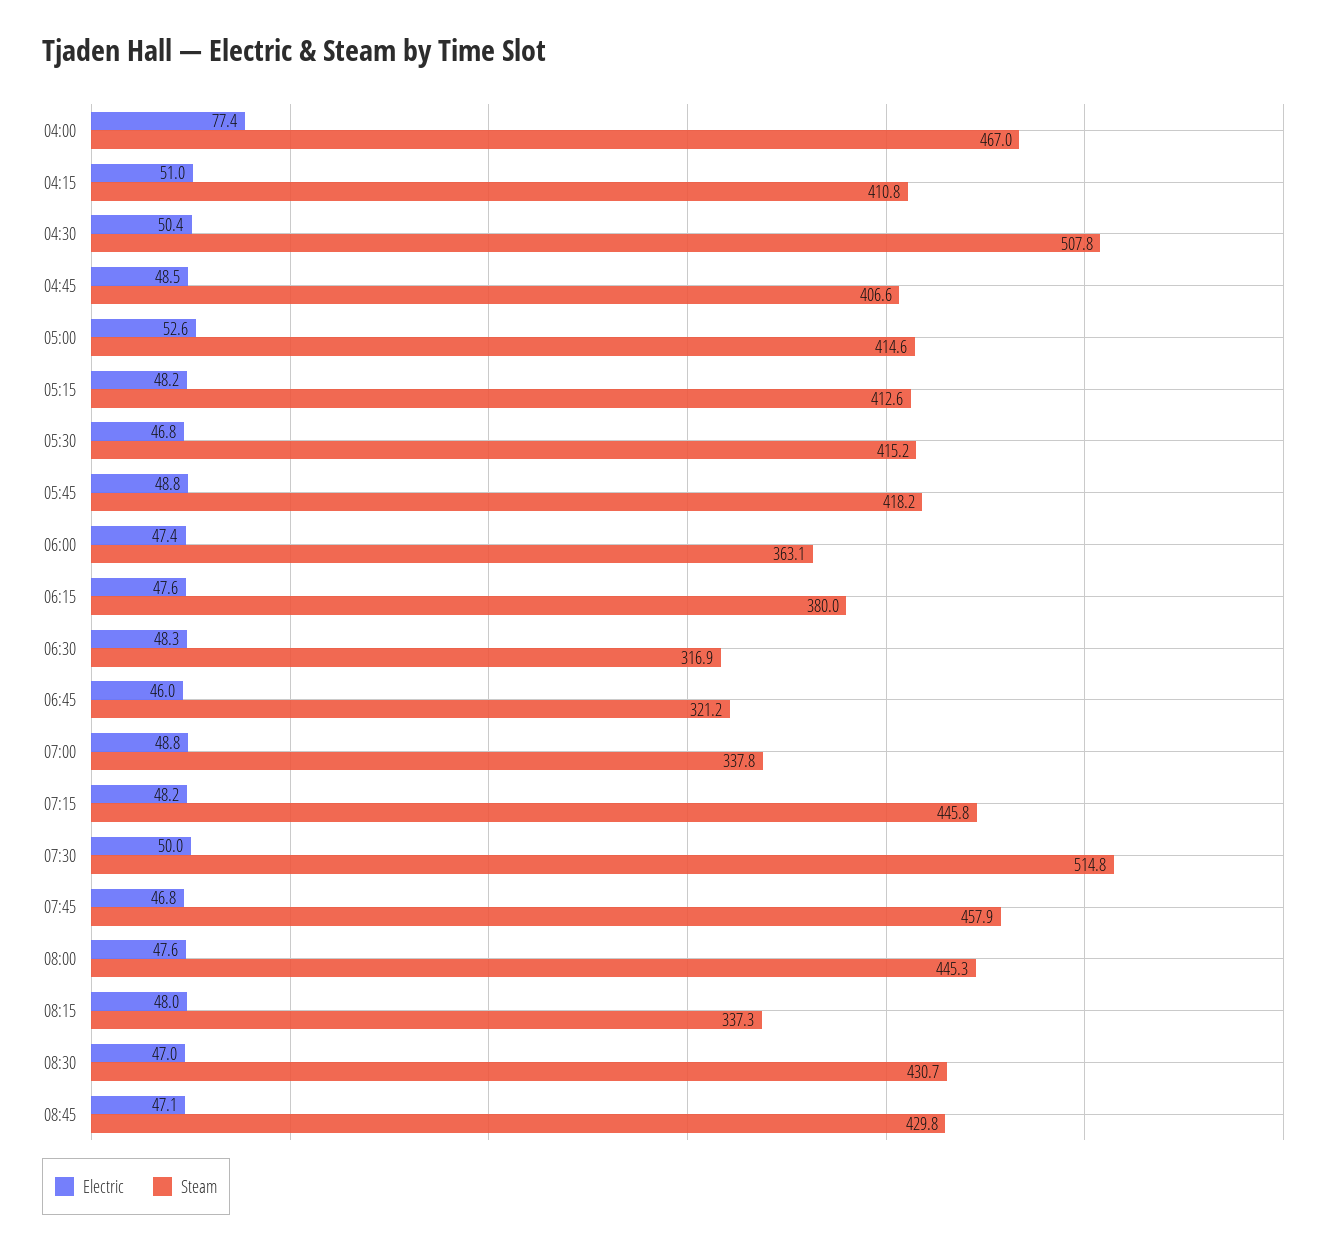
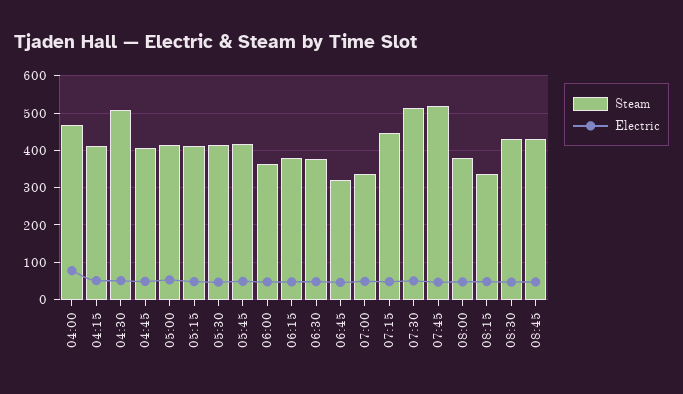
Steam, 06:30: 316.9 -> 380
Steam, 07:45: 457.9 -> 520
Steam, 08:00: 445.3 -> 380

